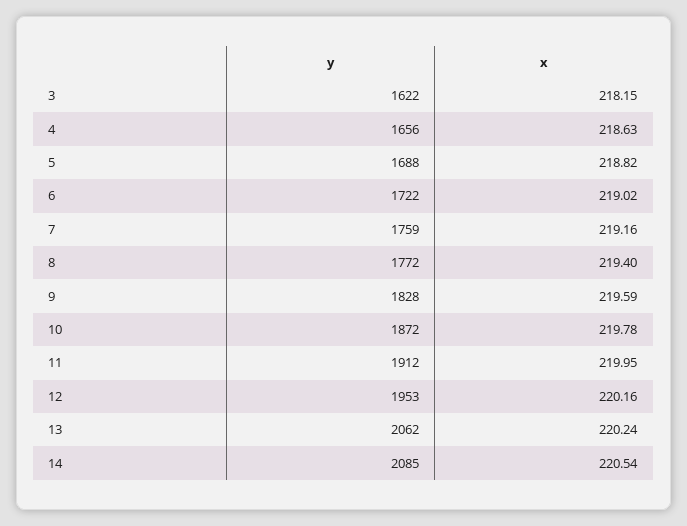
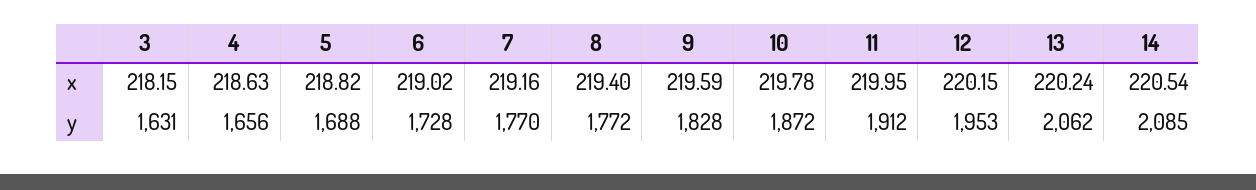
y, 3: 1622 -> 1631
y, 6: 1722 -> 1728
y, 7: 1759 -> 1770
x, 12: 220.16 -> 220.15

